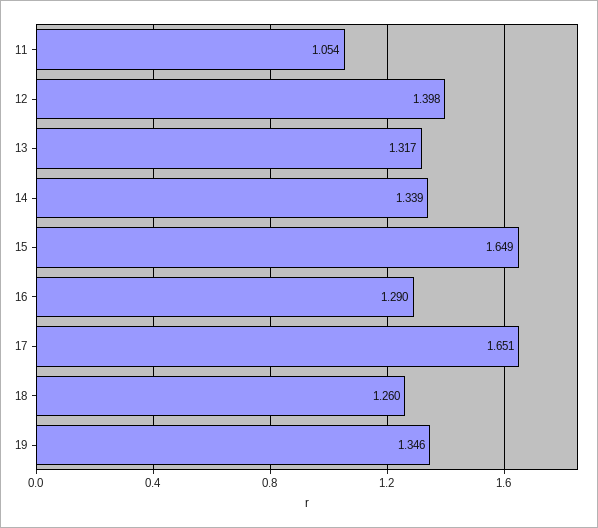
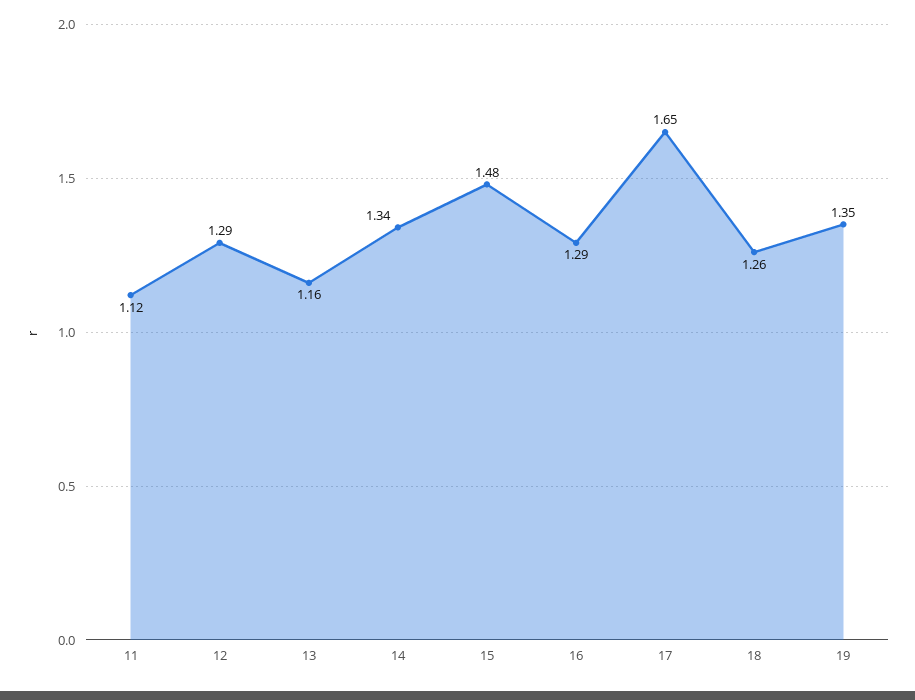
11: 1.054 -> 1.12
12: 1.398 -> 1.29
13: 1.317 -> 1.16
15: 1.649 -> 1.48

